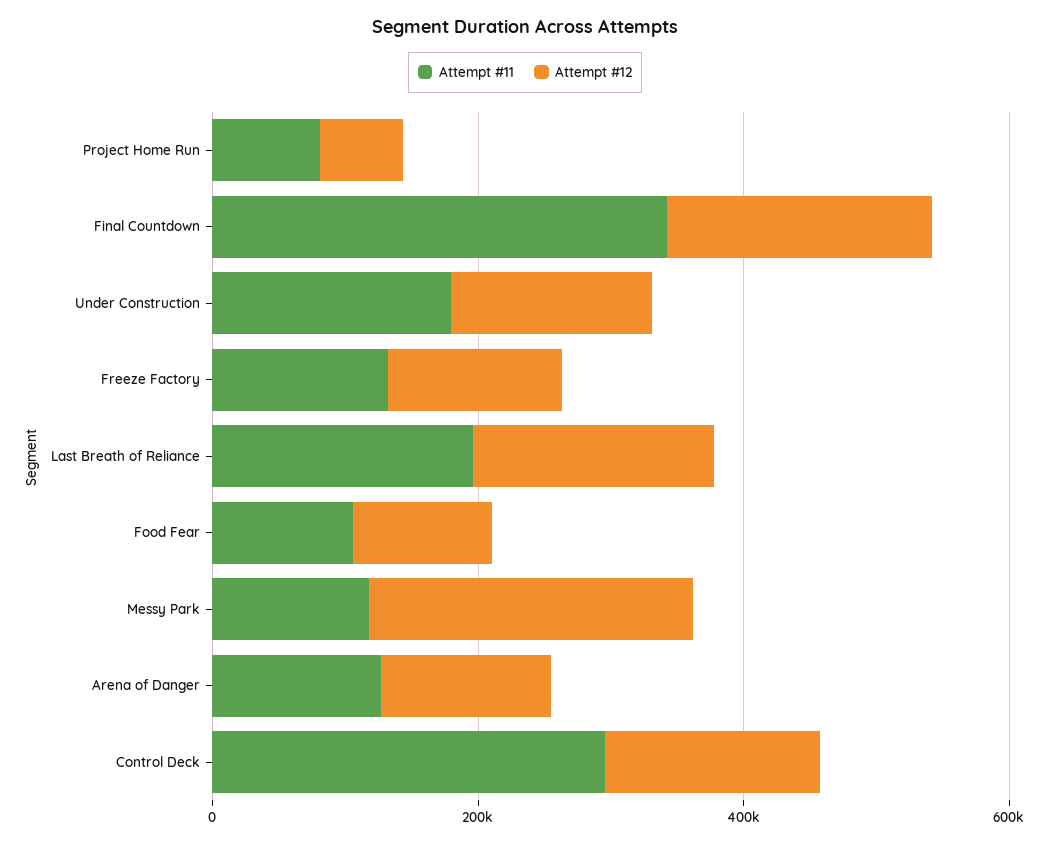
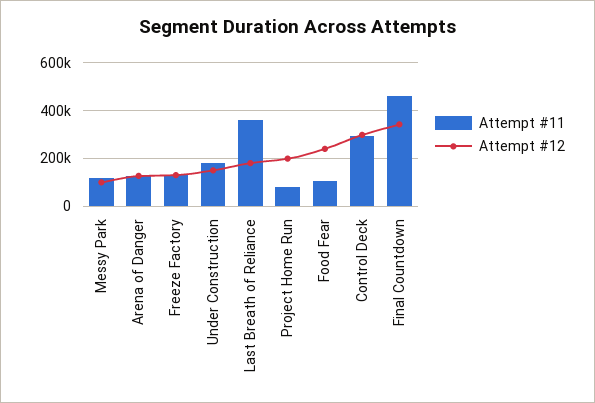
Attempt #12, Project Home Run: 50000 -> 200000
Attempt #11, Final Countdown: 350000 -> 450000
Attempt #12, Final Countdown: 200000 -> 350000
Attempt #11, Last Breath of Reliance: 200000 -> 350000
Attempt #12, Food Fear: 100000 -> 250000
Attempt #12, Messy Park: 250000 -> 100000
Attempt #12, Control Deck: 150000 -> 300000

